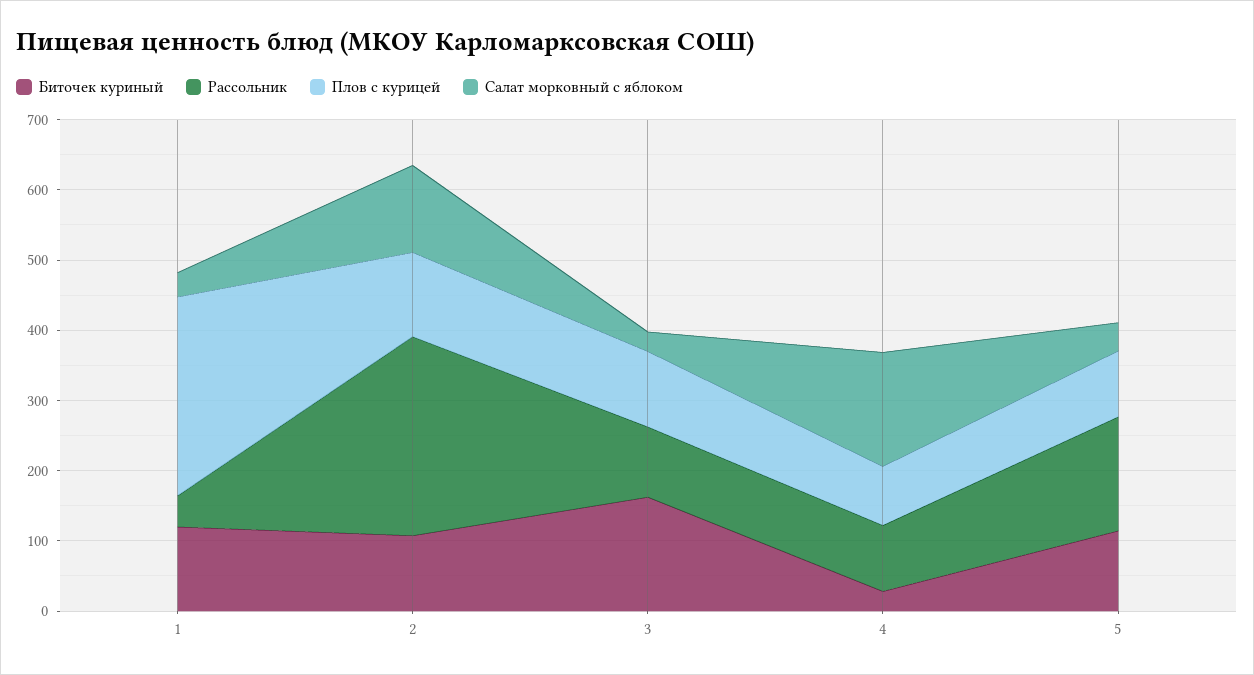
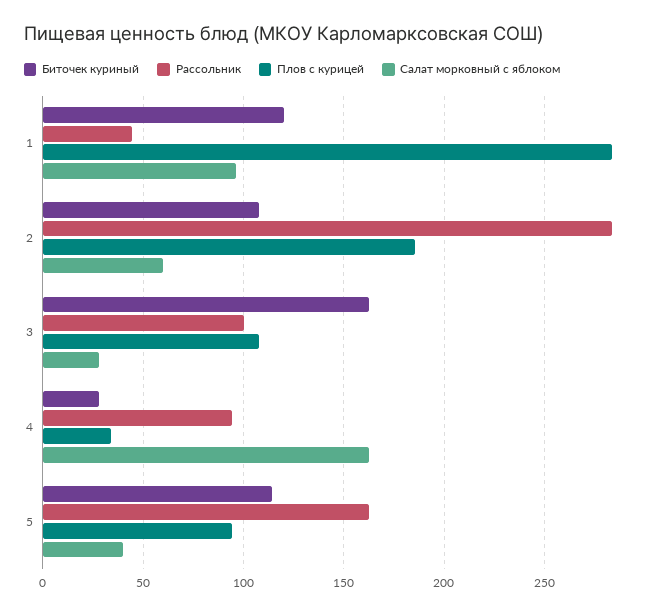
Салат морковный с яблоком, 1: 40 -> 95
Плов с курицей, 2: 120 -> 185
Салат морковный с яблоком, 2: 120 -> 60
Плов с курицей, 4: 80 -> 35

